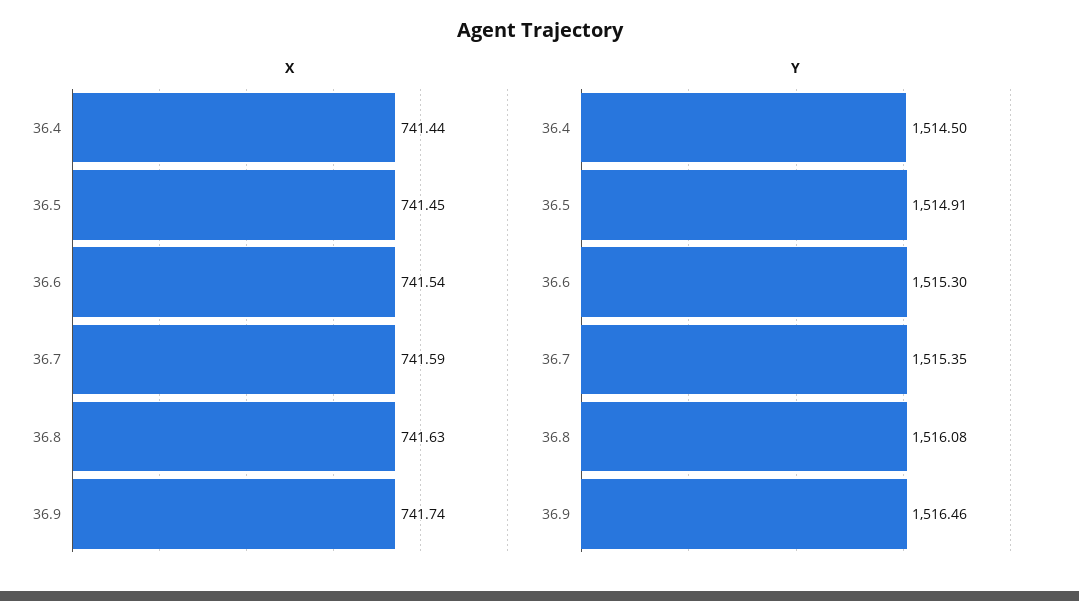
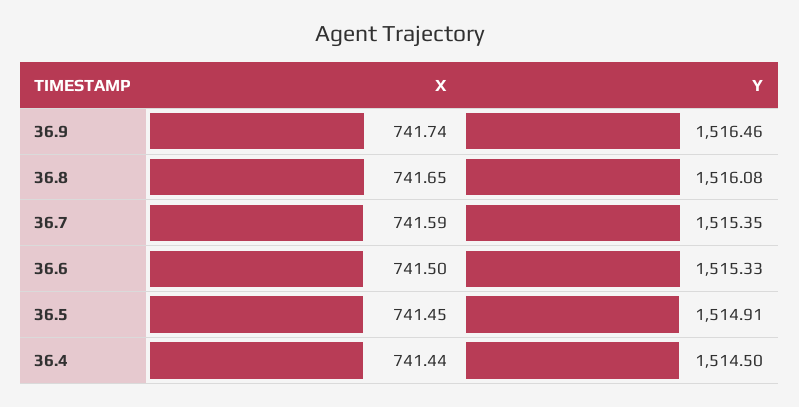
X, 36.6: 741.54 -> 741.5
X, 36.8: 741.63 -> 741.65
Y, 36.6: 1515.3 -> 1515.33

